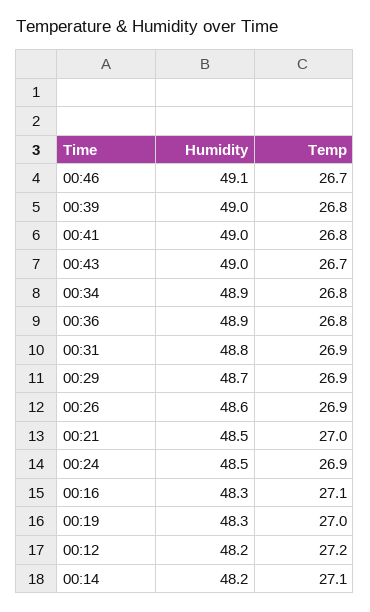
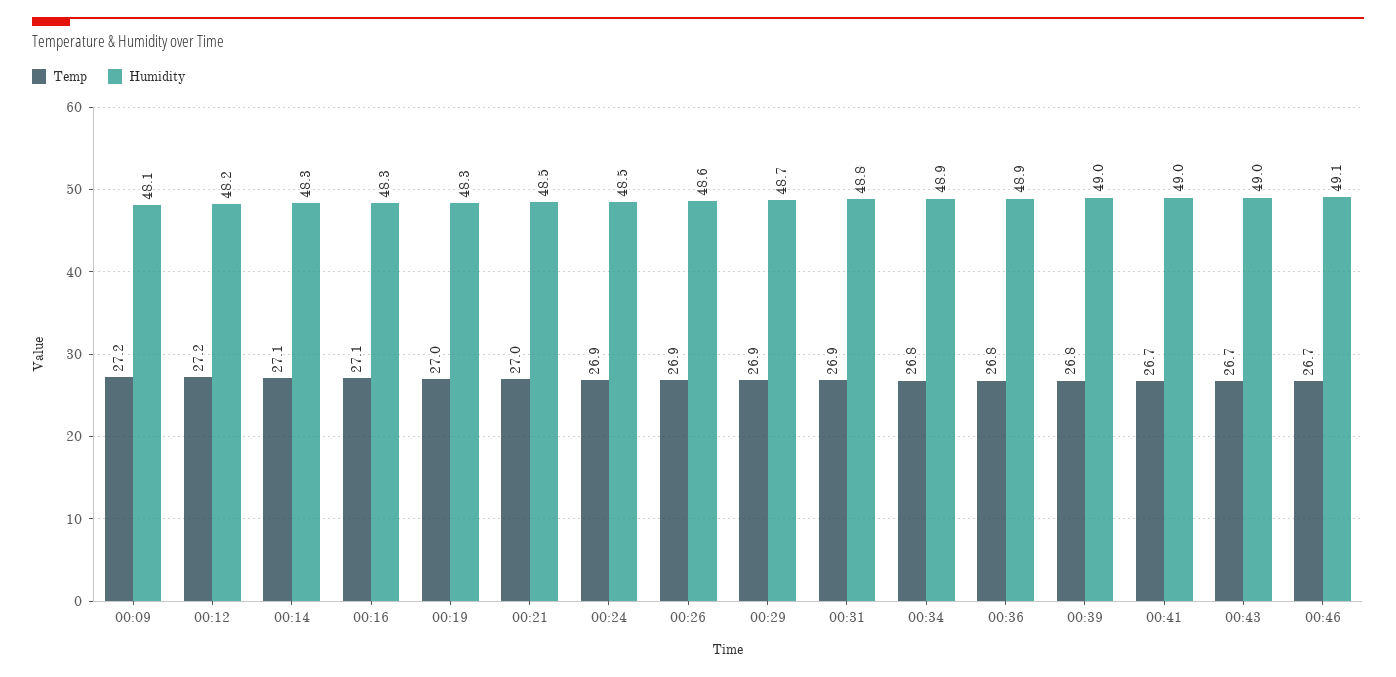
Temp, 00:41: 26.8 -> 26.7
Humidity, 00:14: 48.2 -> 48.3
Temp, 00:09: none -> 27.2
Humidity, 00:09: none -> 48.1

